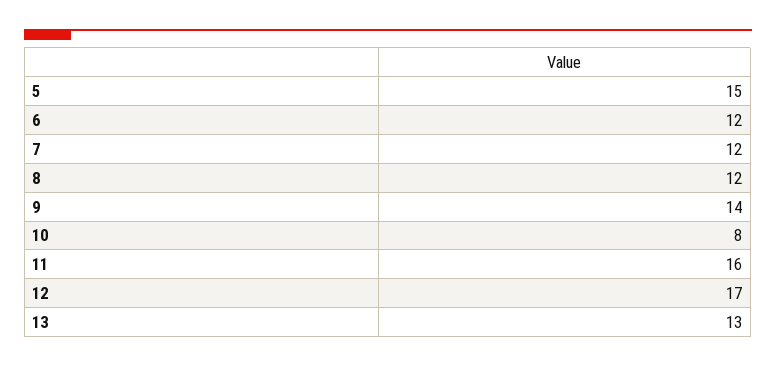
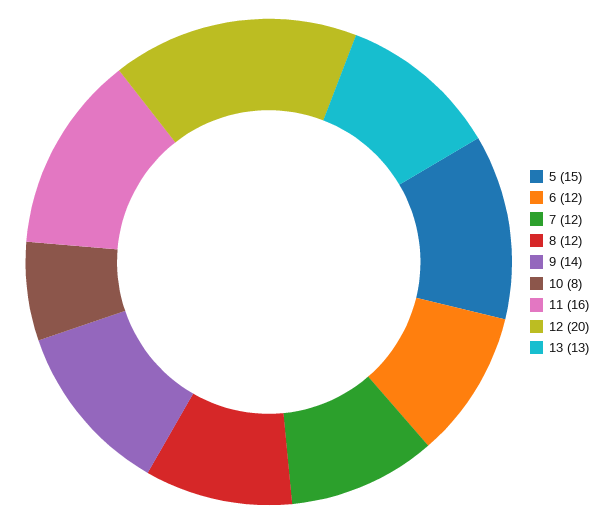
12: 17 -> 20

